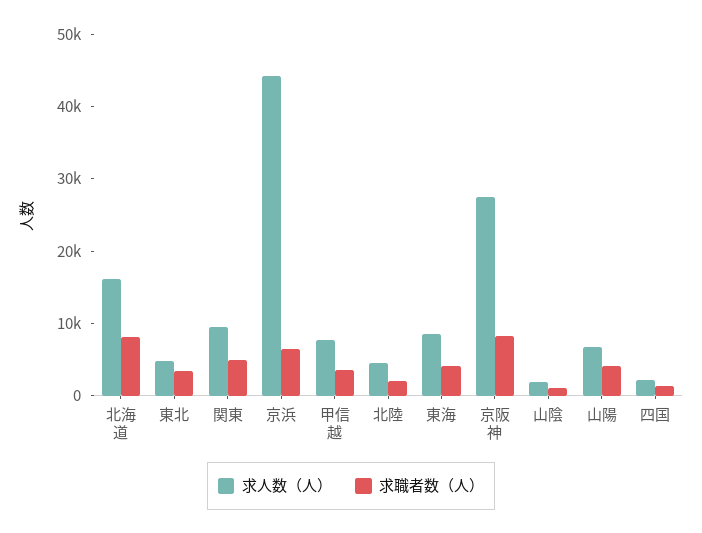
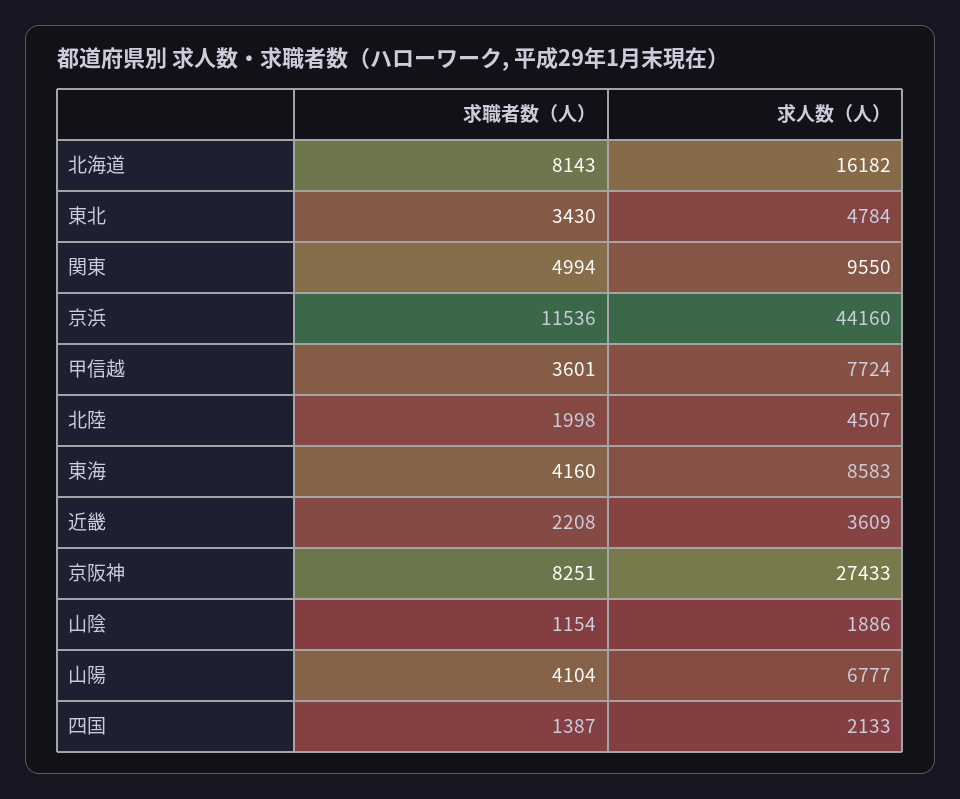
求職者数（人）, 京浜: 6000 -> 11536
求職者数（人）, 近畿: none -> 2208
求人数（人）, 近畿: none -> 3609

